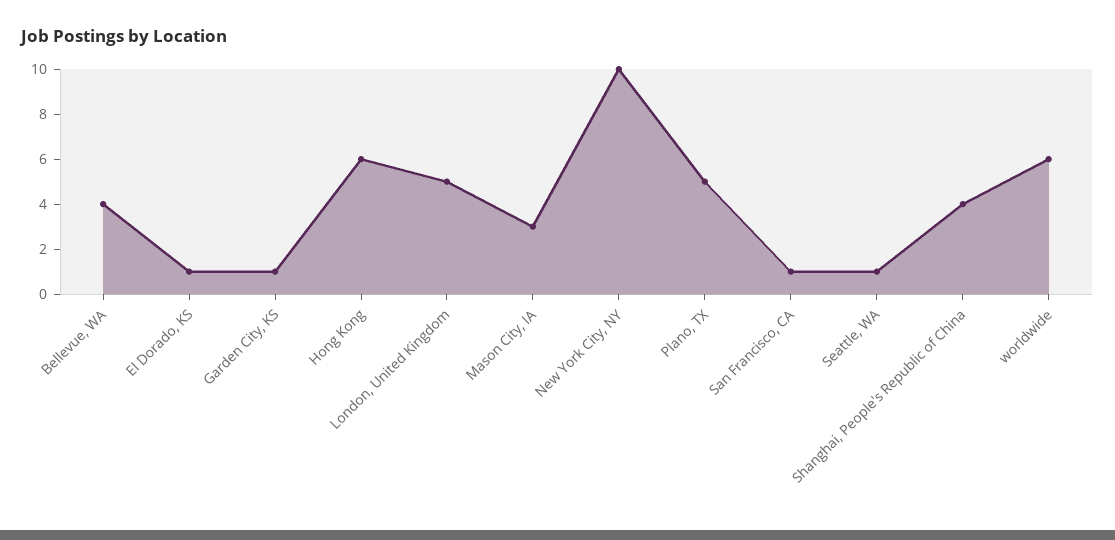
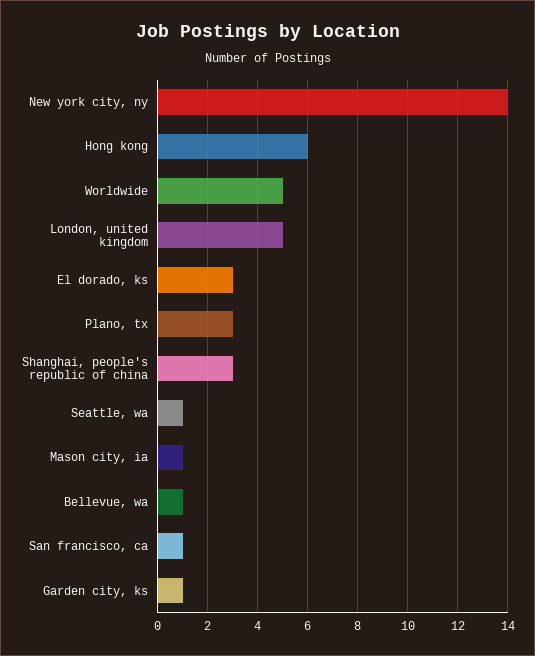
Bellevue, WA: 4 -> 1
El Dorado, KS: 1 -> 3
Mason City, IA: 3 -> 1
New York City, NY: 10 -> 14
Plano, TX: 5 -> 3
Shanghai, People's Republic of China: 4 -> 3
worldwide: 6 -> 5

